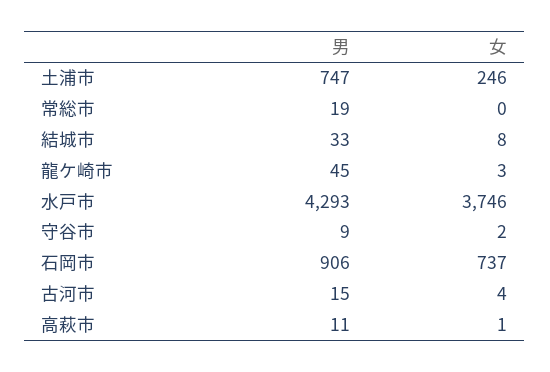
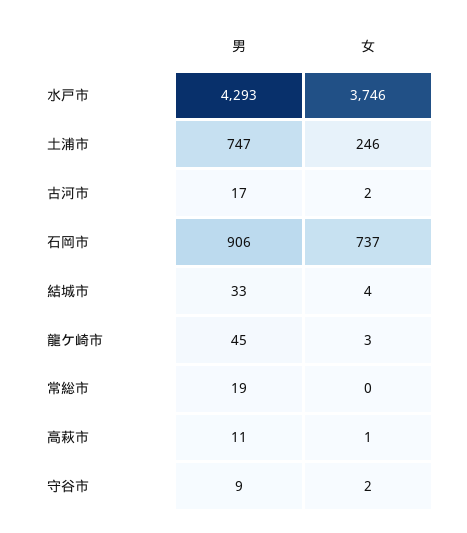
女, 結城市: 8 -> 4
男, 古河市: 15 -> 17
女, 古河市: 4 -> 2

